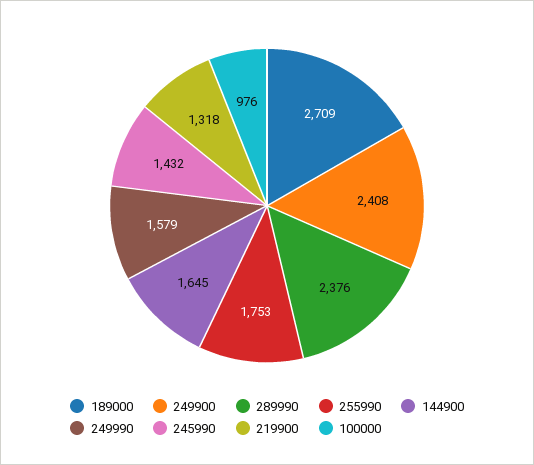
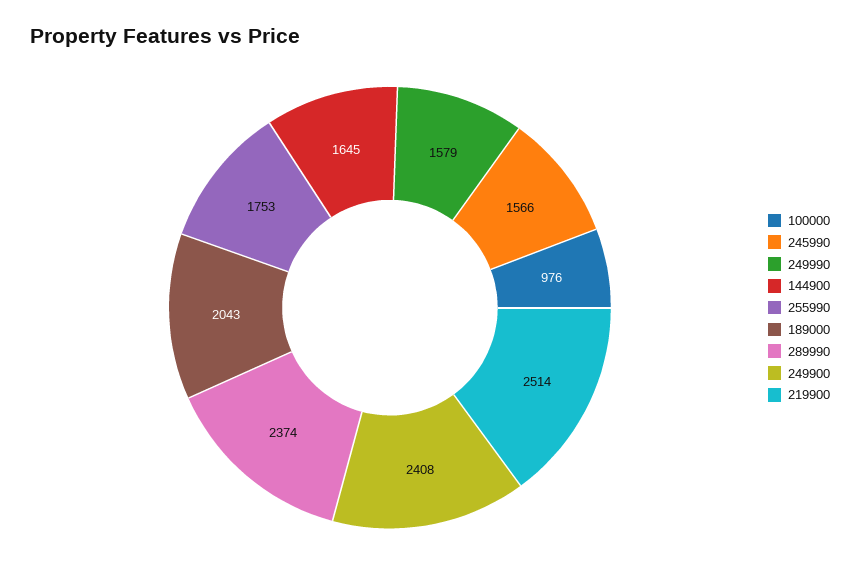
189000: 2709 -> 2043
289990: 2376 -> 2374
245990: 1432 -> 1566
219900: 1318 -> 2514

